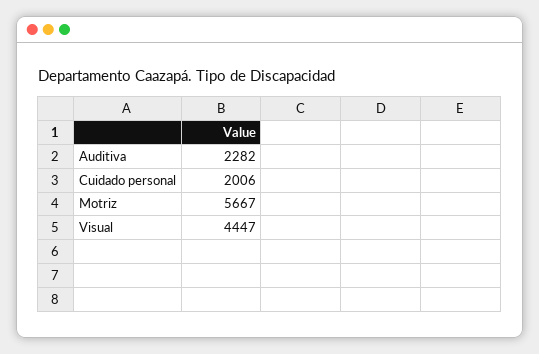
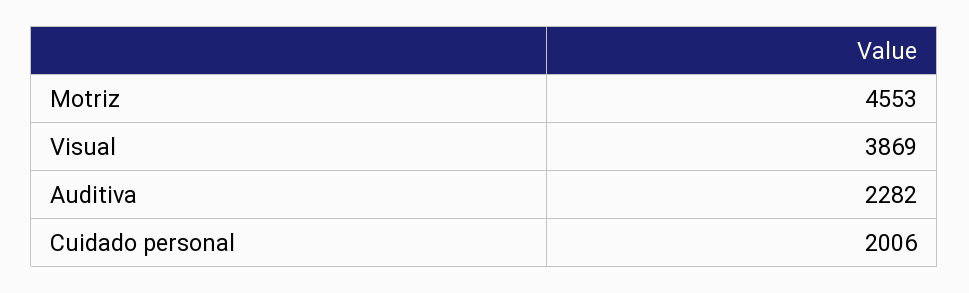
Motriz: 5667 -> 4553
Visual: 4447 -> 3869

